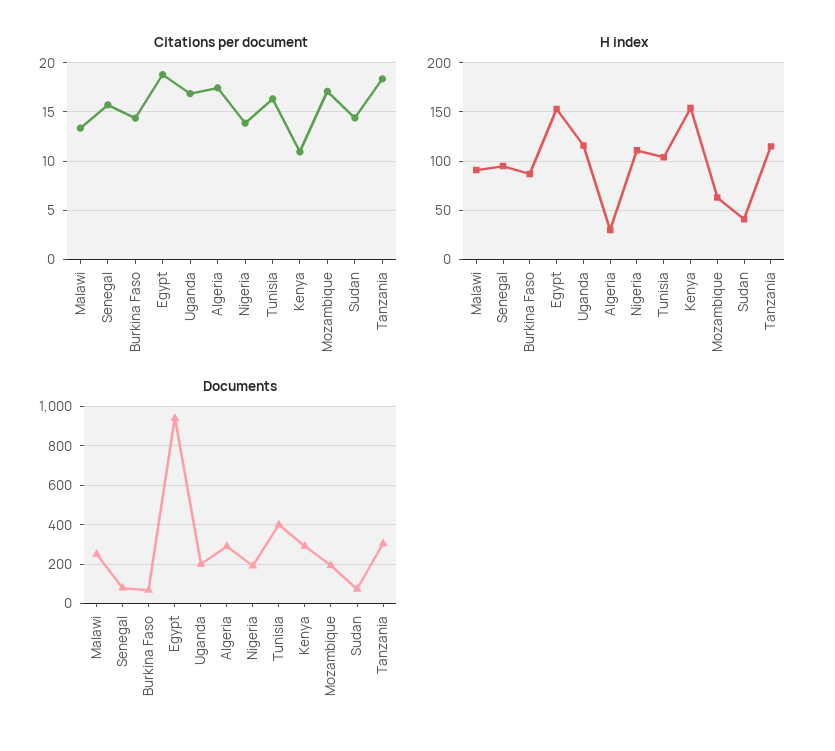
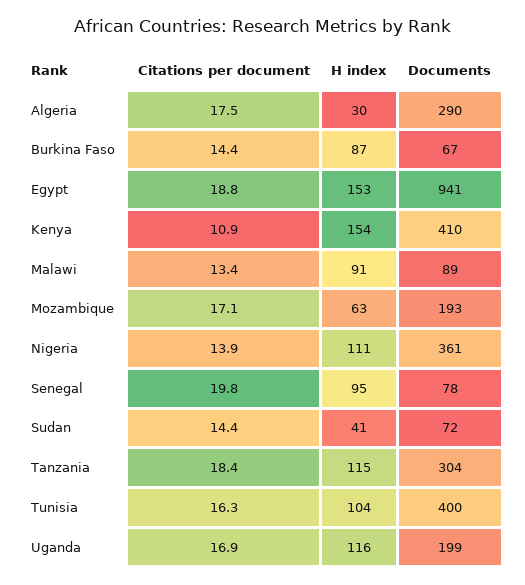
Citations per document, Senegal: 16 -> 19.8
Documents, Malawi: 250 -> 89
Documents, Nigeria: 200 -> 361
Documents, Kenya: 300 -> 410

